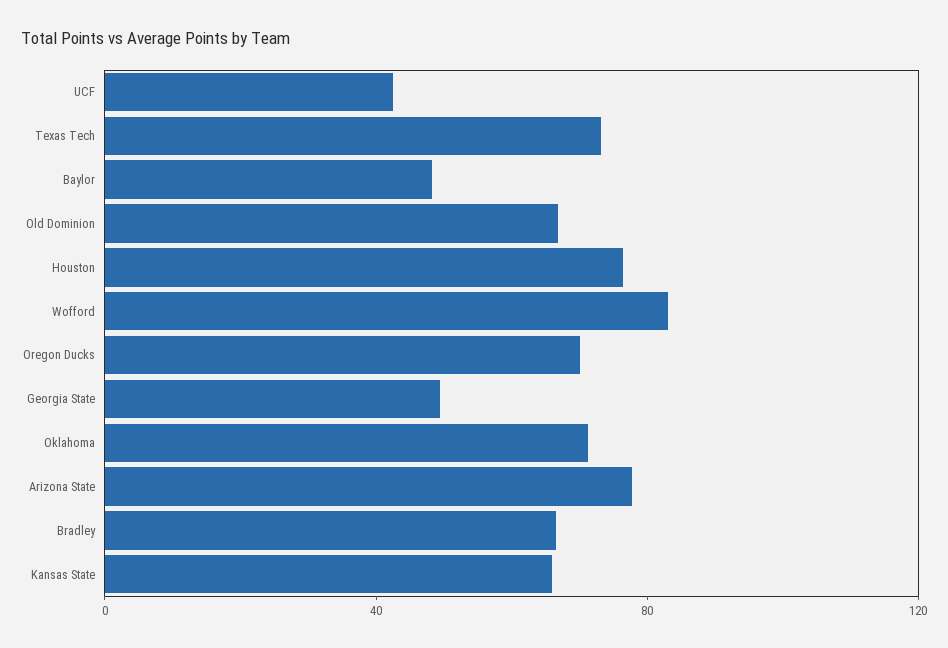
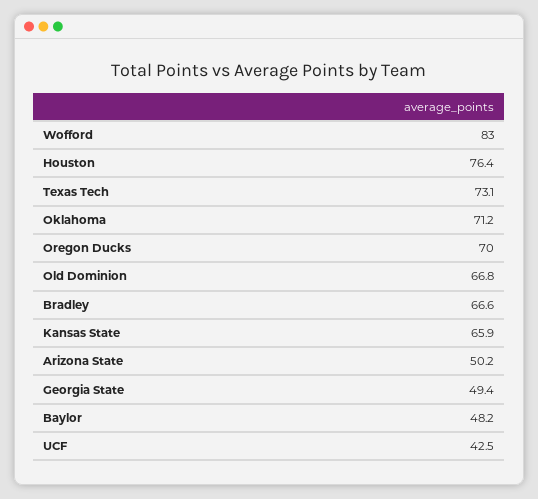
Arizona State: 80 -> 50.2

